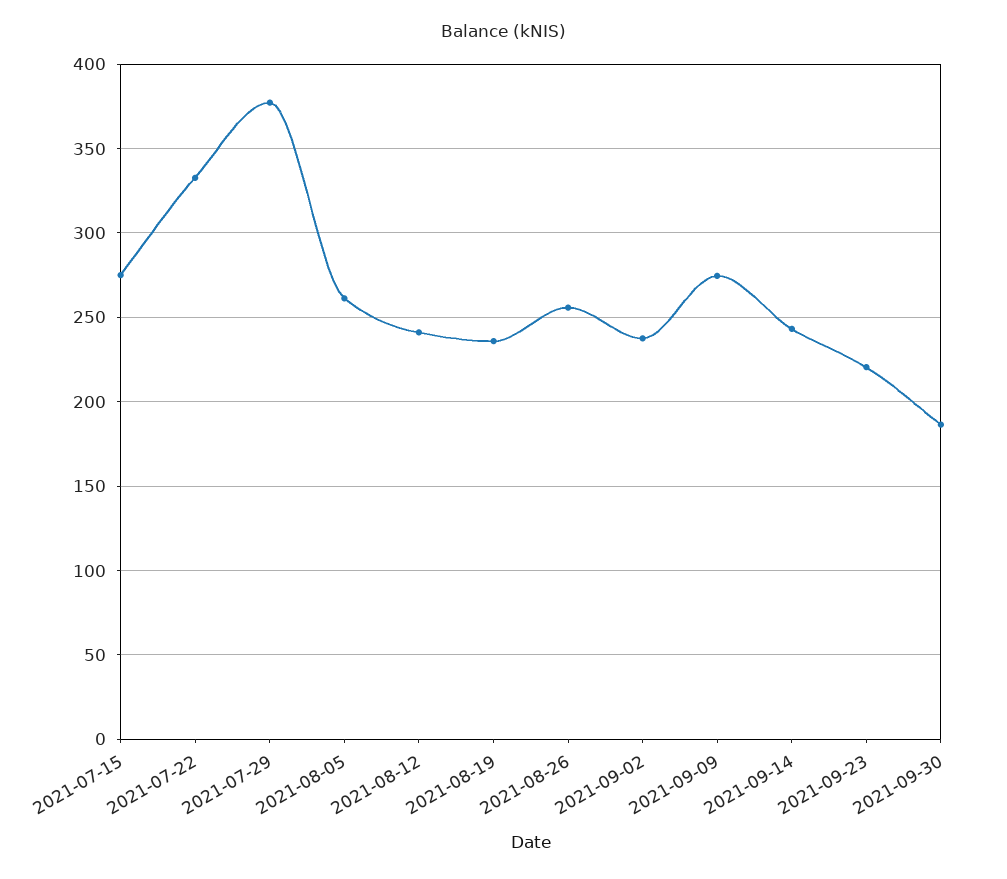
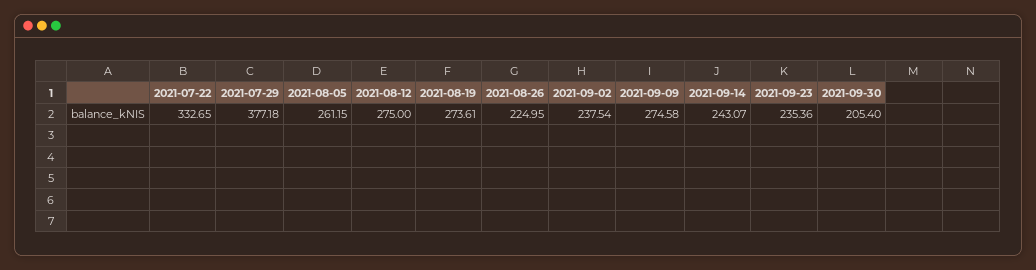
2021-07-15: 275 -> none
2021-08-12: 240 -> 275
2021-08-19: 235 -> 273.61
2021-08-26: 255 -> 224.95
2021-09-23: 220 -> 235.36
2021-09-30: 185 -> 205.4

